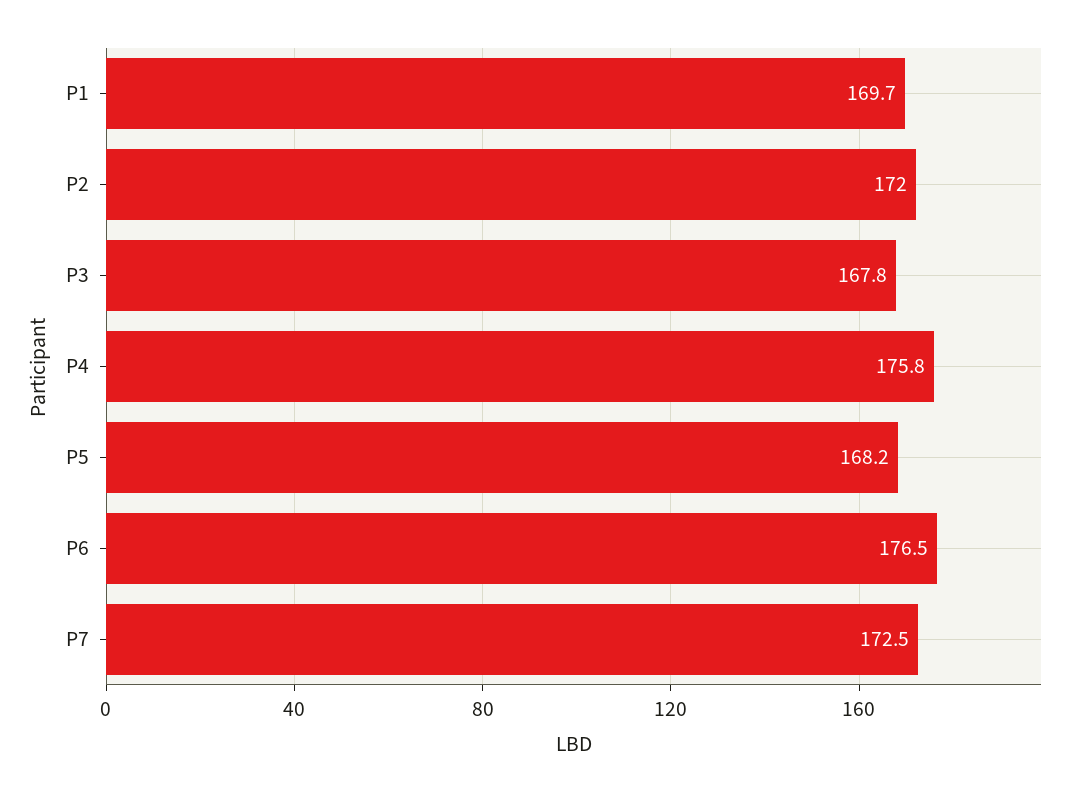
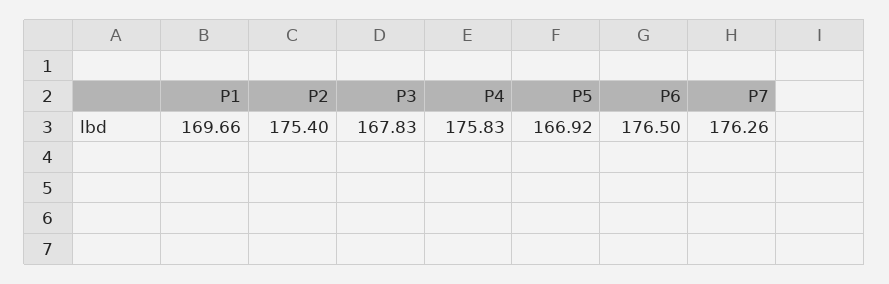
P2: 172 -> 175.4
P5: 168.2 -> 166.92
P7: 172.5 -> 176.26

